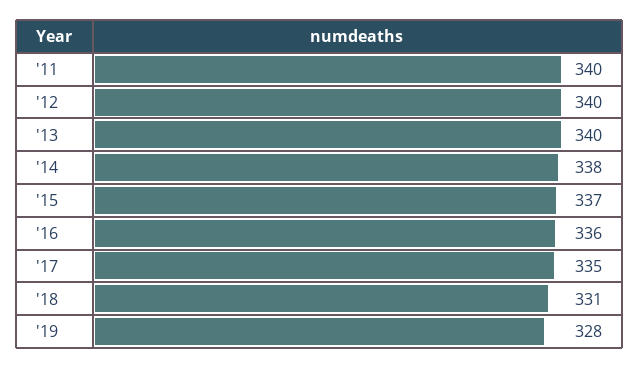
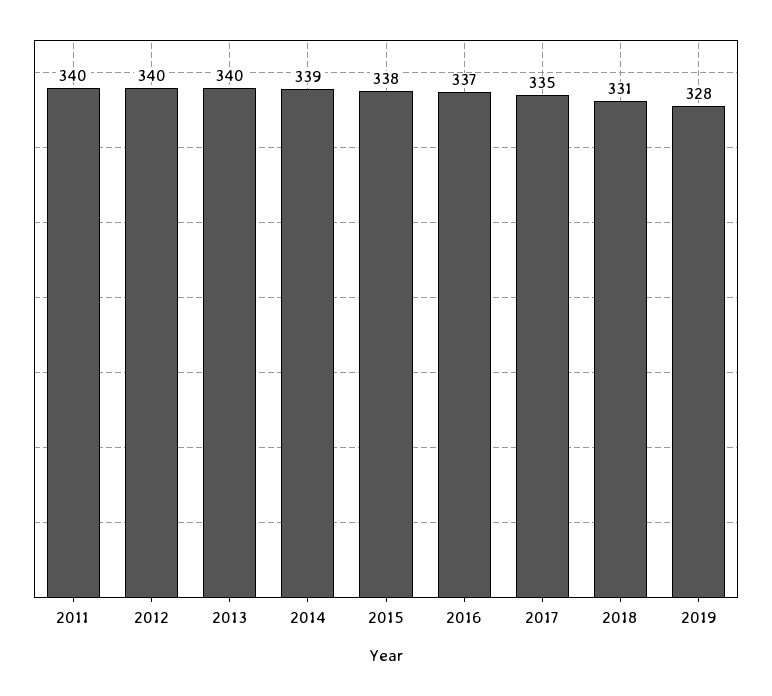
'14: 338 -> 339
'15: 337 -> 338
'16: 336 -> 337

